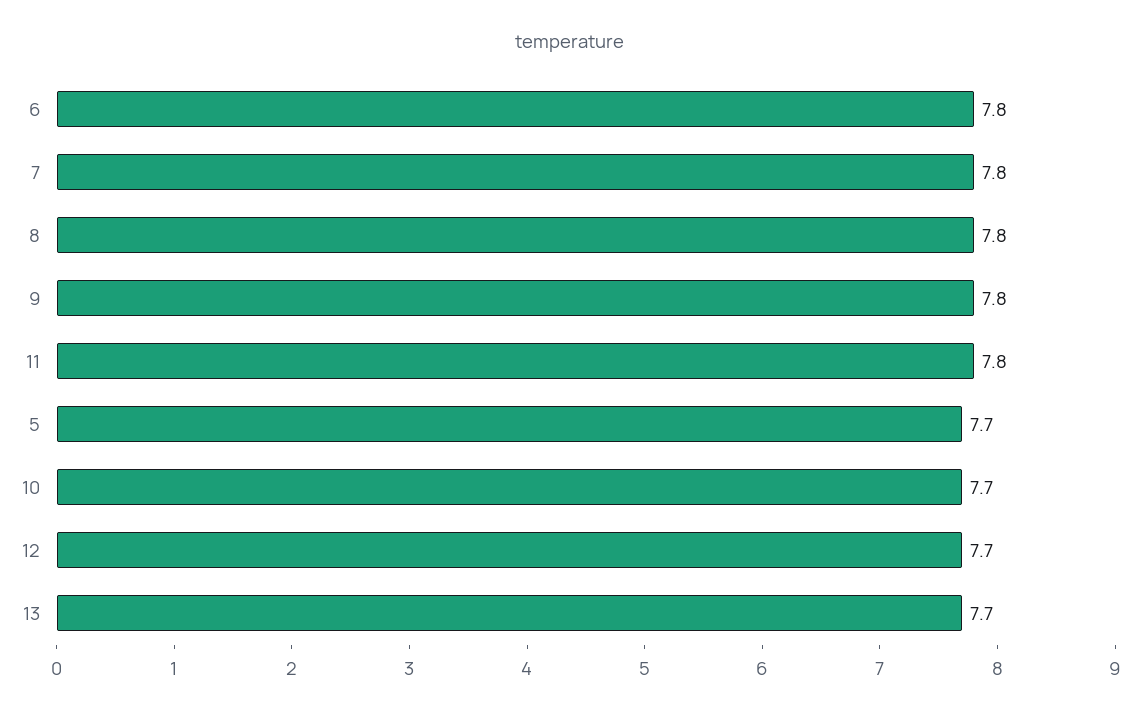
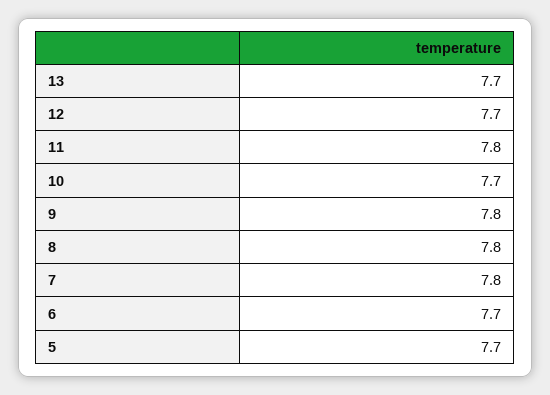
6: 7.8 -> 7.7

